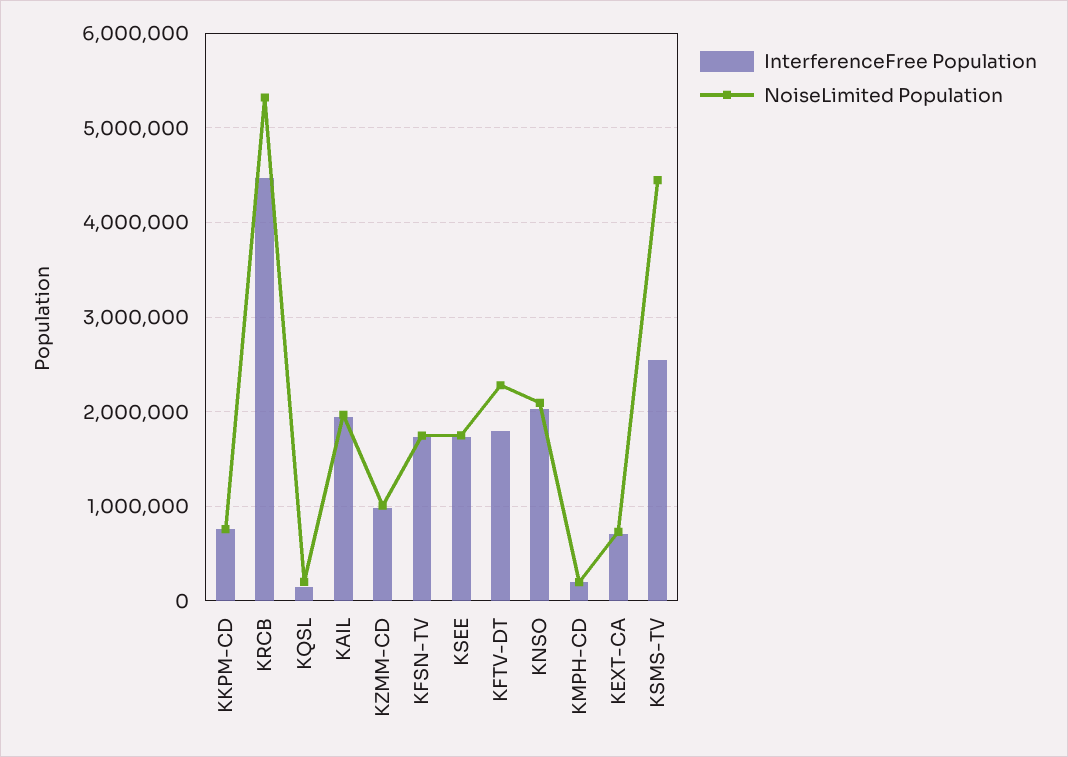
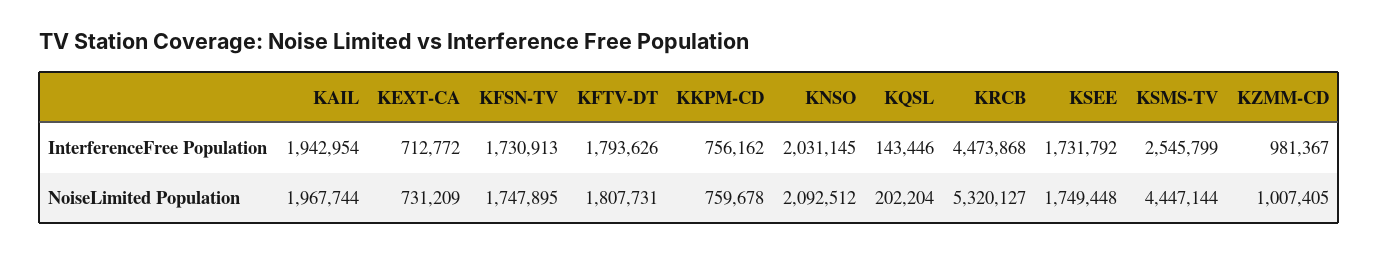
NoiseLimited Population, KFTV-DT: 2300000 -> 1807731
InterferenceFree Population, KMPH-CD: 200000 -> none
NoiseLimited Population, KMPH-CD: 200000 -> none

